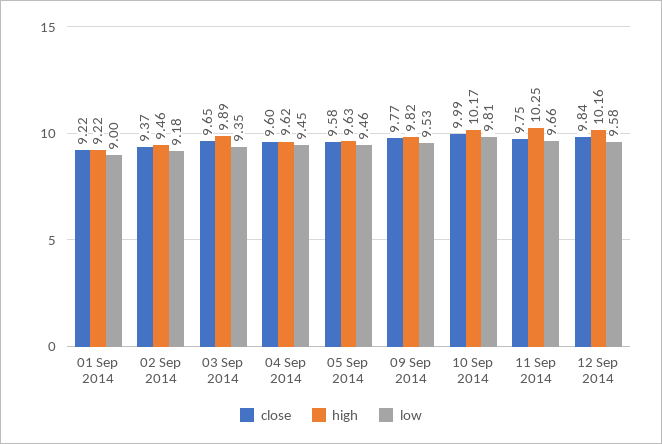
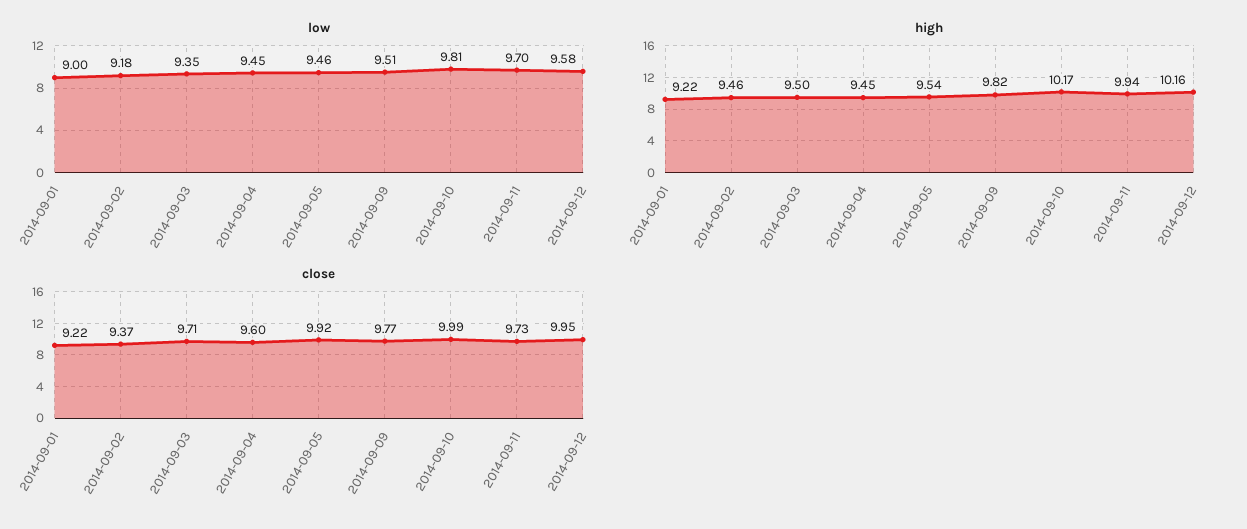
close, 03 Sep 2014: 9.65 -> 9.71
high, 03 Sep 2014: 9.89 -> 9.5
high, 04 Sep 2014: 9.62 -> 9.45
close, 05 Sep 2014: 9.58 -> 9.92
high, 05 Sep 2014: 9.63 -> 9.54
low, 09 Sep 2014: 9.53 -> 9.51
close, 11 Sep 2014: 9.75 -> 9.73
high, 11 Sep 2014: 10.25 -> 9.94
low, 11 Sep 2014: 9.66 -> 9.7
close, 12 Sep 2014: 9.84 -> 9.95

